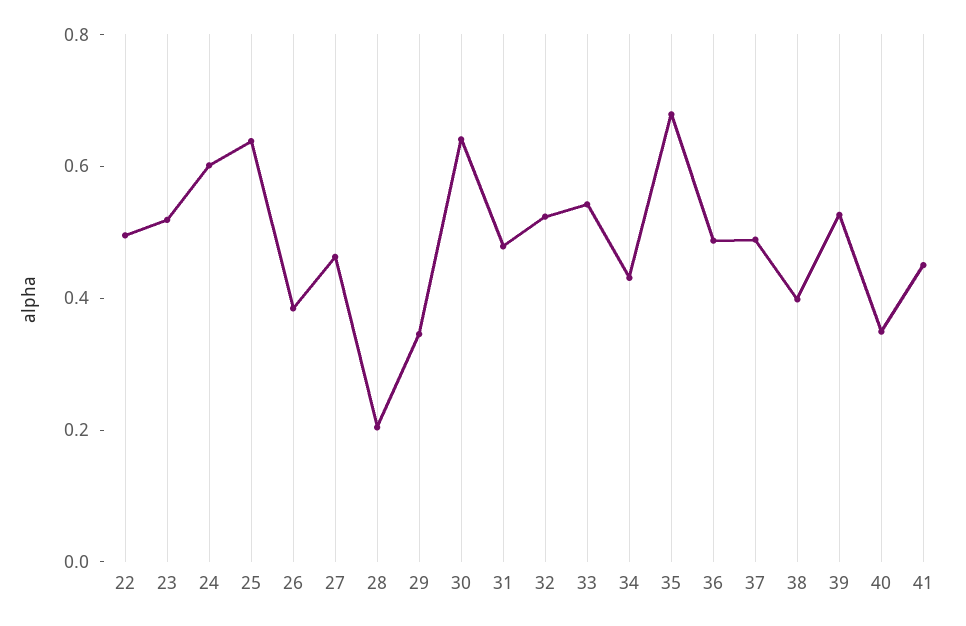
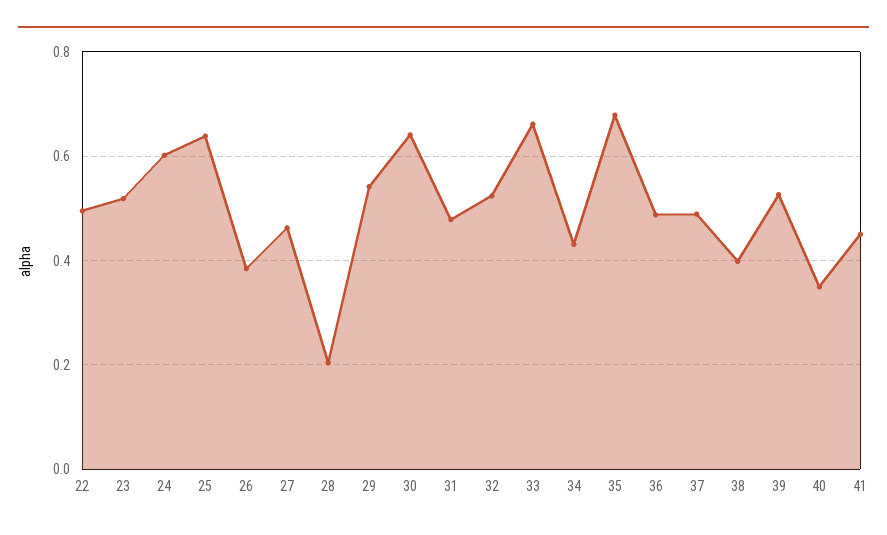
29: 0.35 -> 0.54
33: 0.55 -> 0.66

